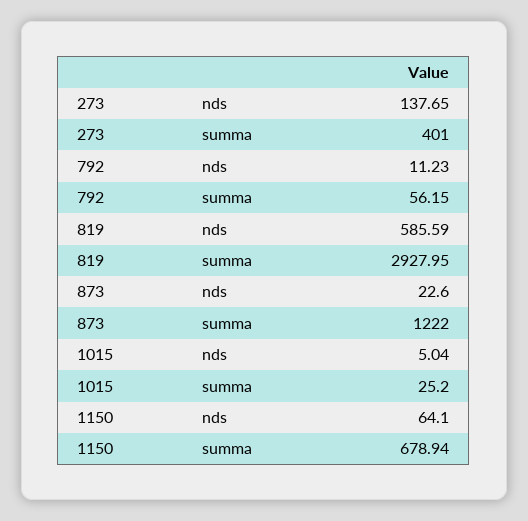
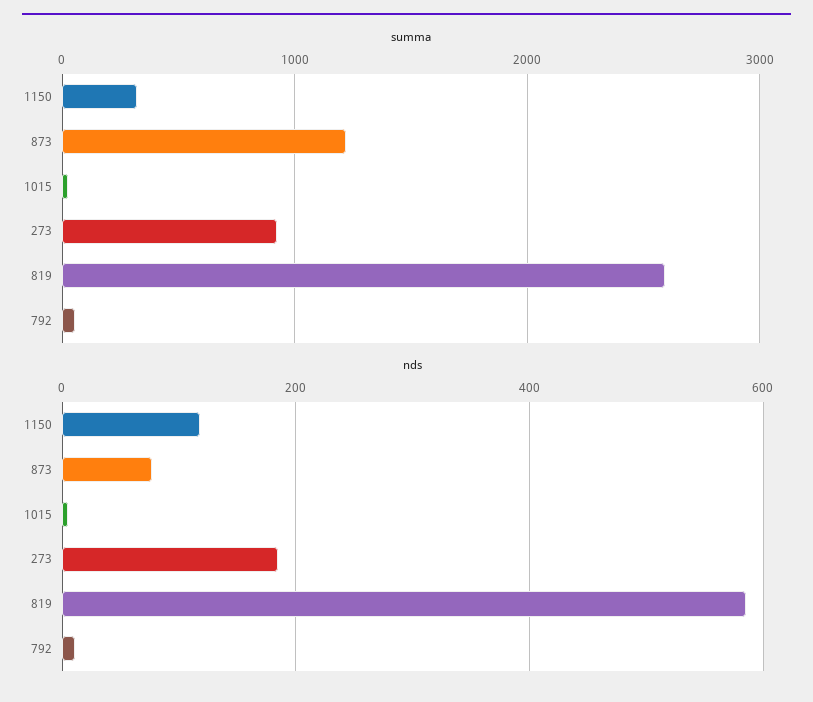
nds, 273: 137.65 -> 180
summa, 273: 401 -> 900
summa, 819: 2927.95 -> 2600
nds, 873: 22.6 -> 80
nds, 1150: 64.1 -> 120
summa, 1150: 678.94 -> 300

